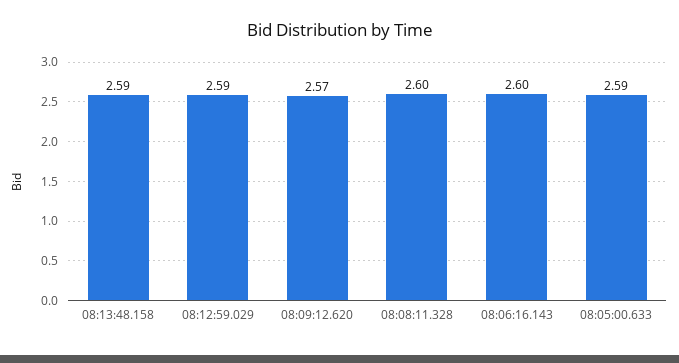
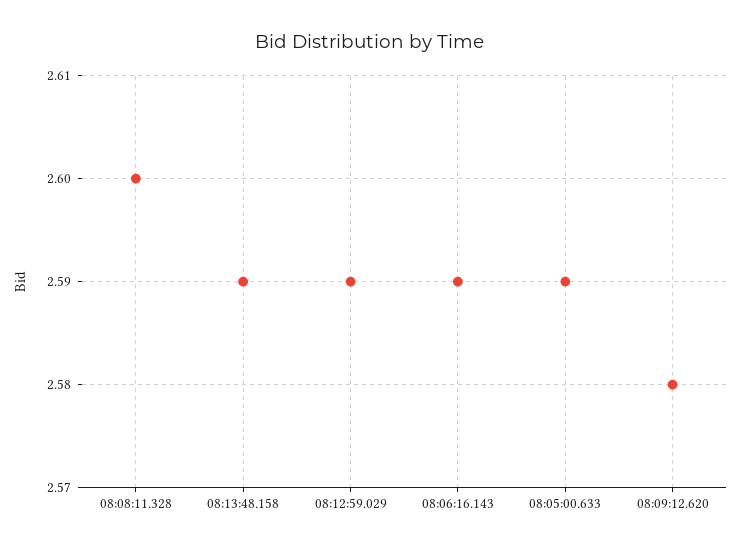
08:09:12.620: 2.57 -> 2.58
08:06:16.143: 2.6 -> 2.59

